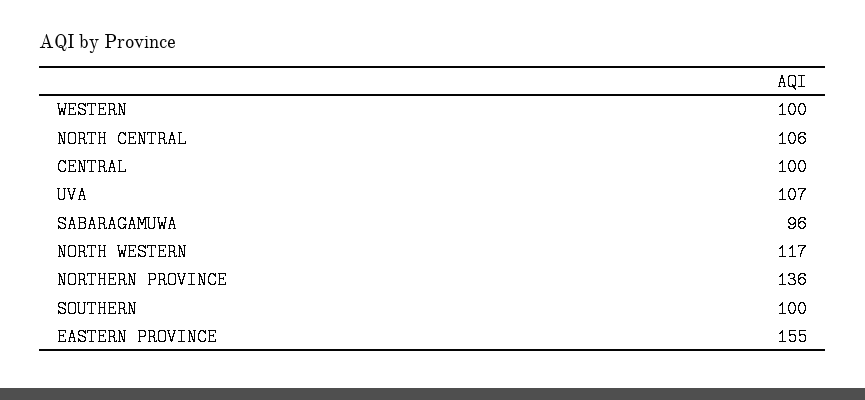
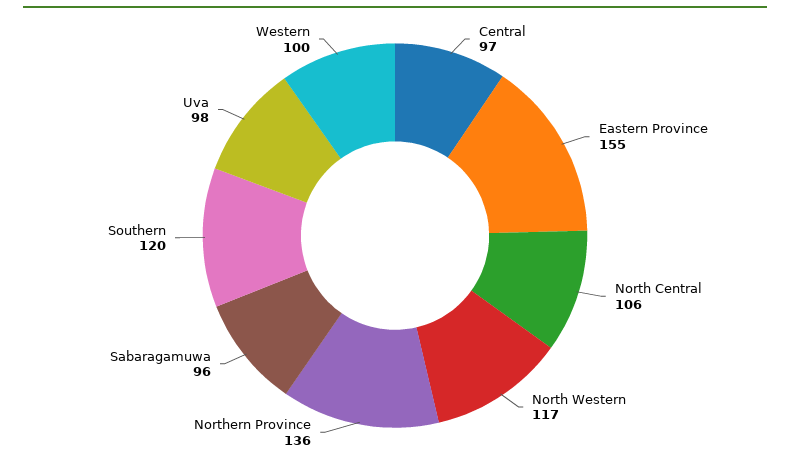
CENTRAL: 100 -> 97
UVA: 107 -> 98
SOUTHERN: 100 -> 120

